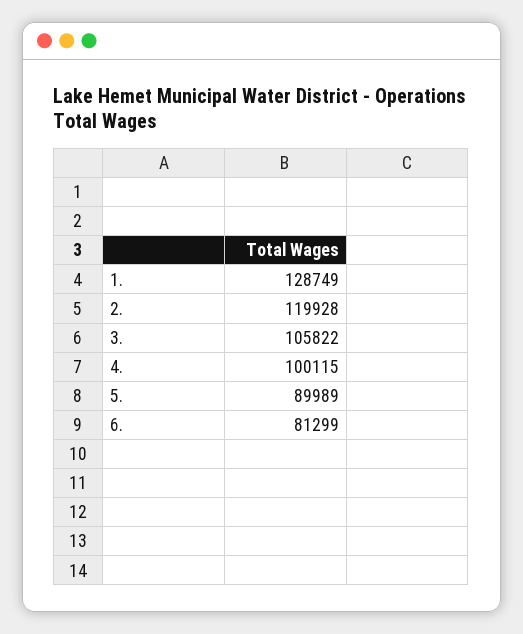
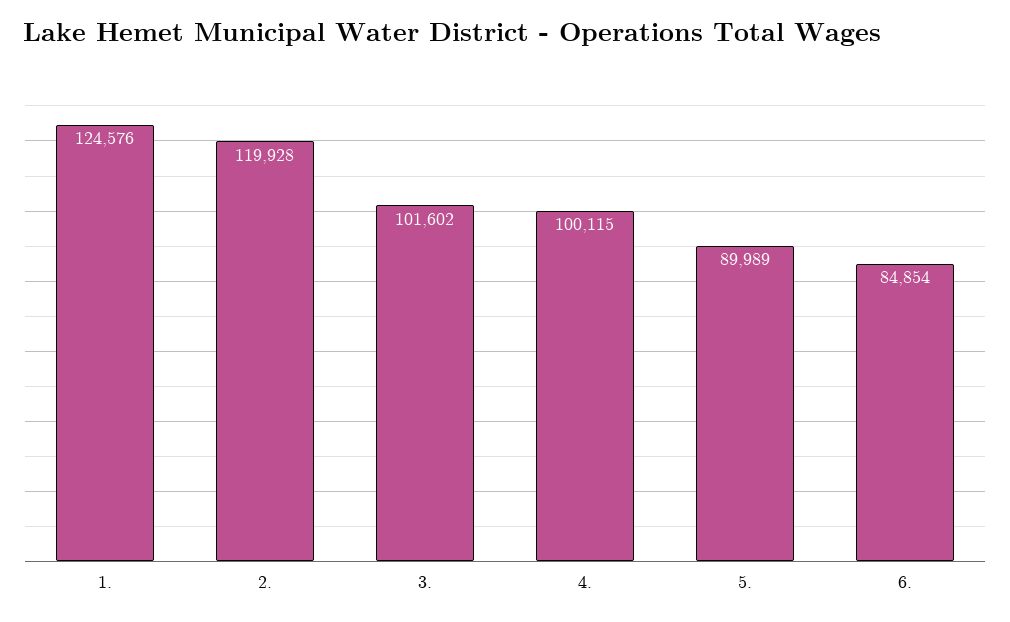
1.: 128749 -> 124576
3.: 105822 -> 101602
6.: 81299 -> 84854

